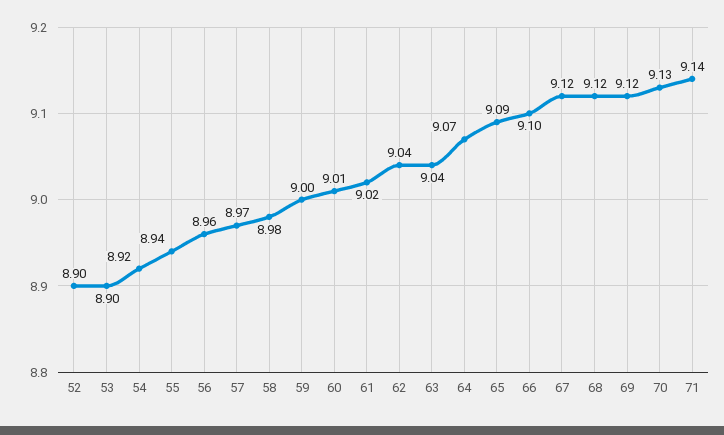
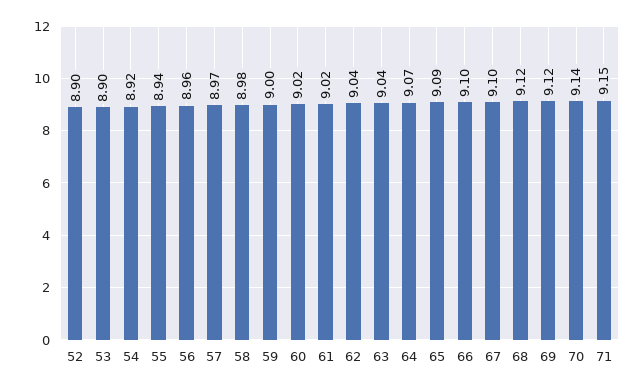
60: 9.01 -> 9.02
67: 9.12 -> 9.1
70: 9.13 -> 9.14
71: 9.14 -> 9.15

